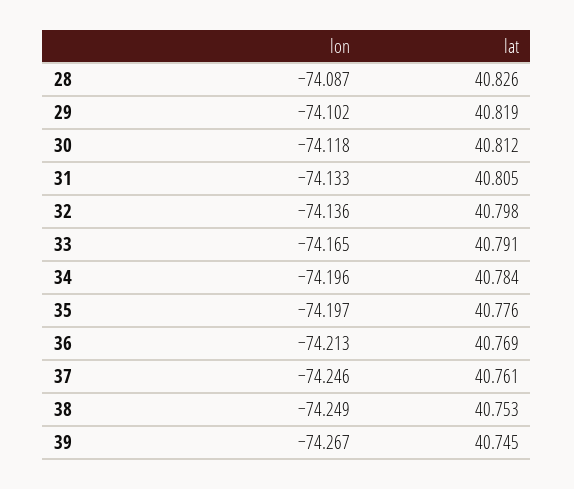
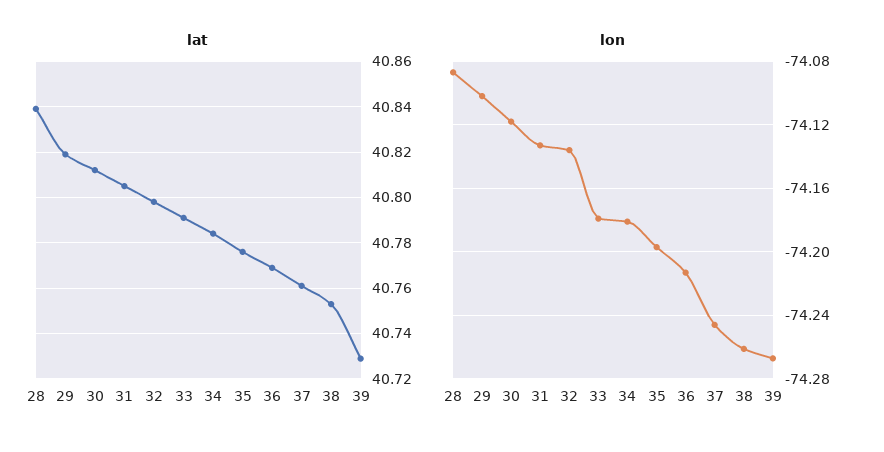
lat, 28: 40.826 -> 40.84
lon, 33: -74.165 -> -74.18
lon, 34: -74.196 -> -74.18
lon, 38: -74.249 -> -74.26
lat, 39: 40.745 -> 40.73

